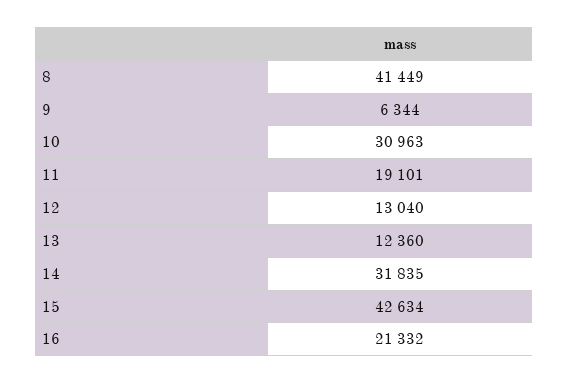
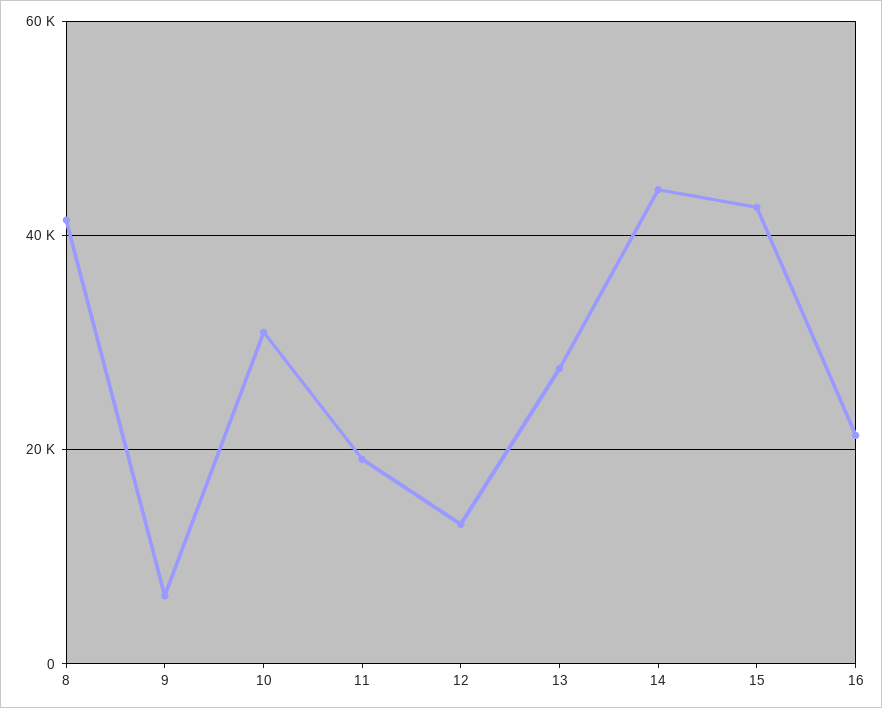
13: 12360 -> 28000
14: 31835 -> 44000

